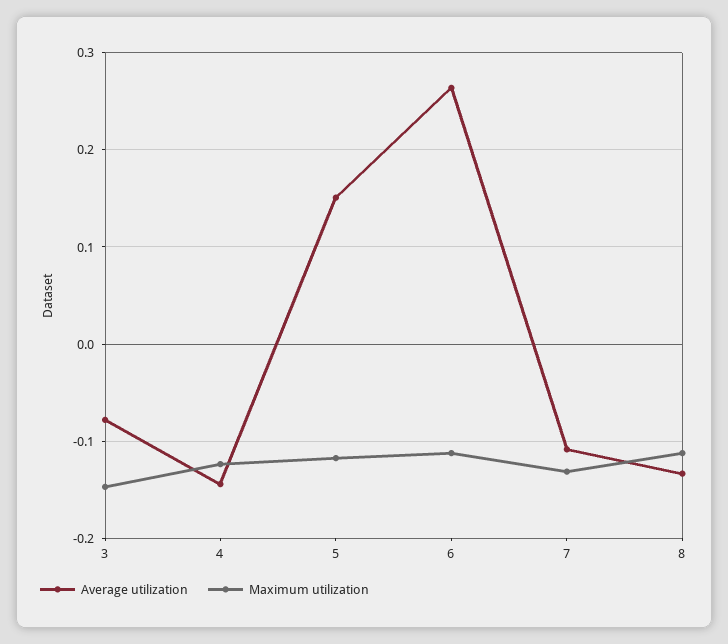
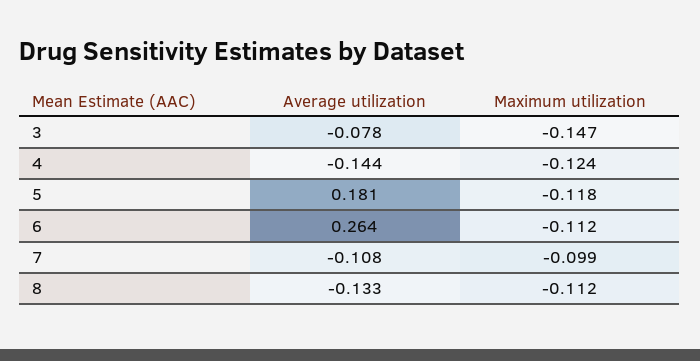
Average utilization, 5: 0.15 -> 0.181
Maximum utilization, 7: -0.13 -> -0.099

